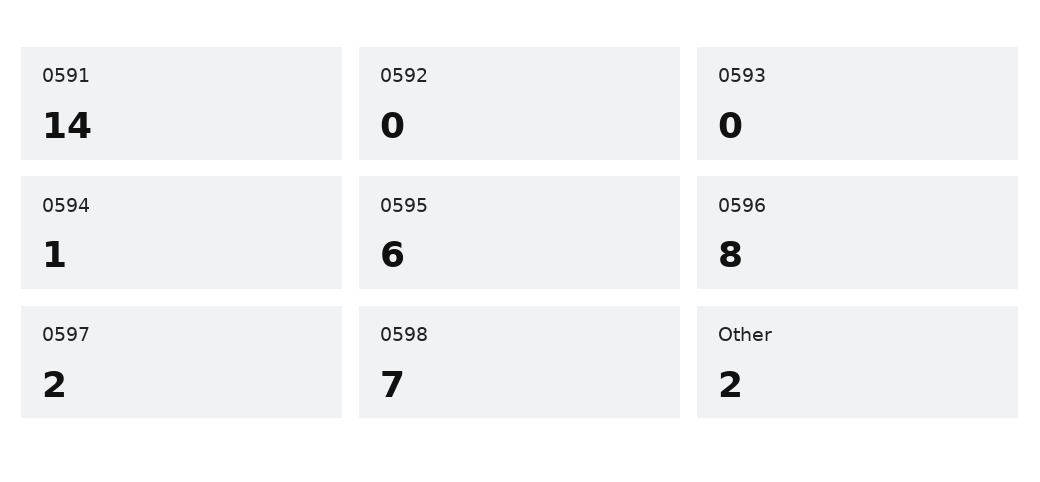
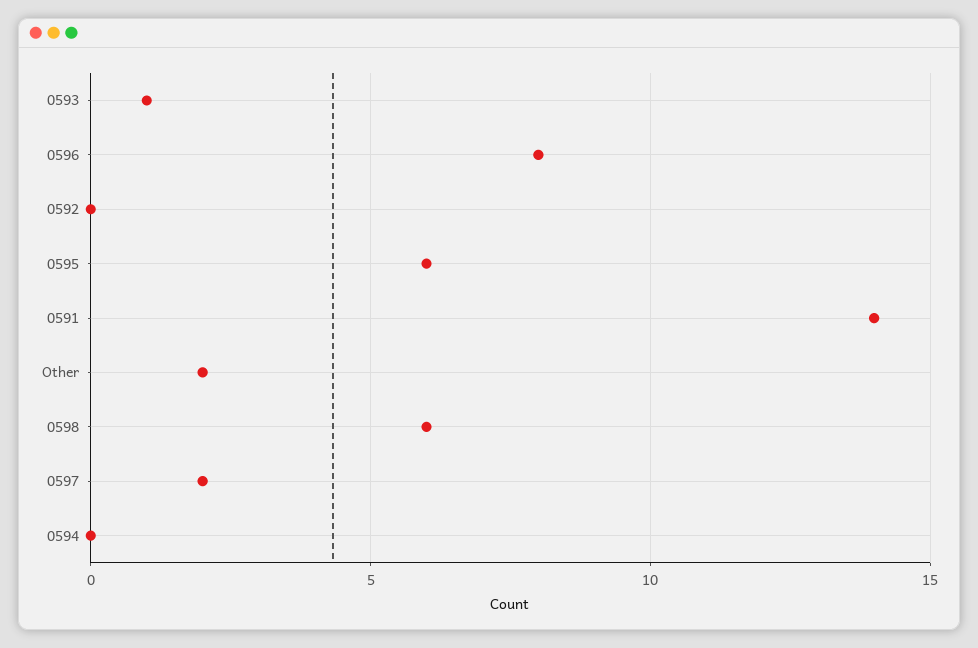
0593: 0 -> 1
0594: 1 -> 0
0598: 7 -> 6

